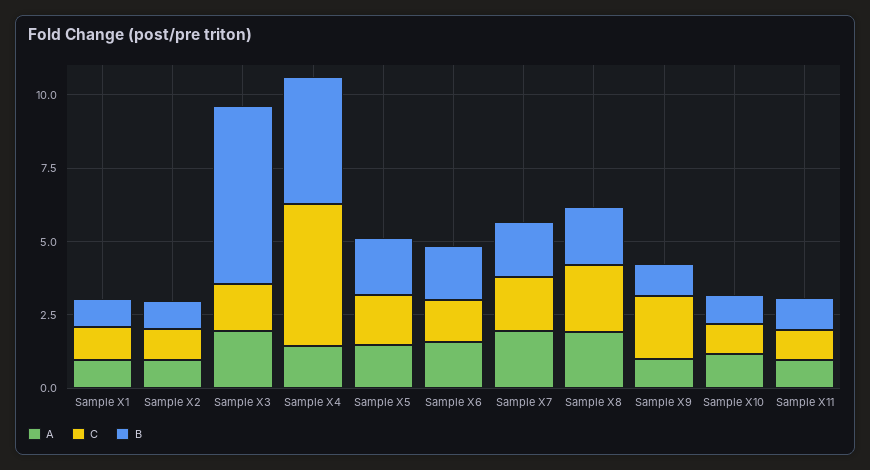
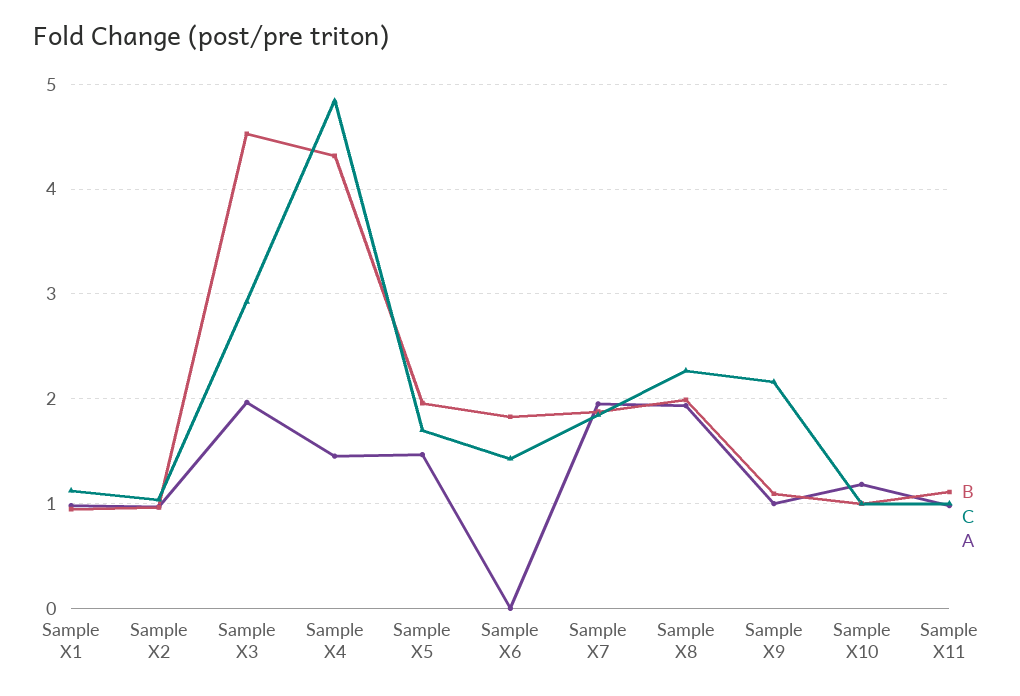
C, Sample X3: 1.5 -> 2.9
B, Sample X3: 6 -> 4.5
A, Sample X6: 1.5 -> 0

